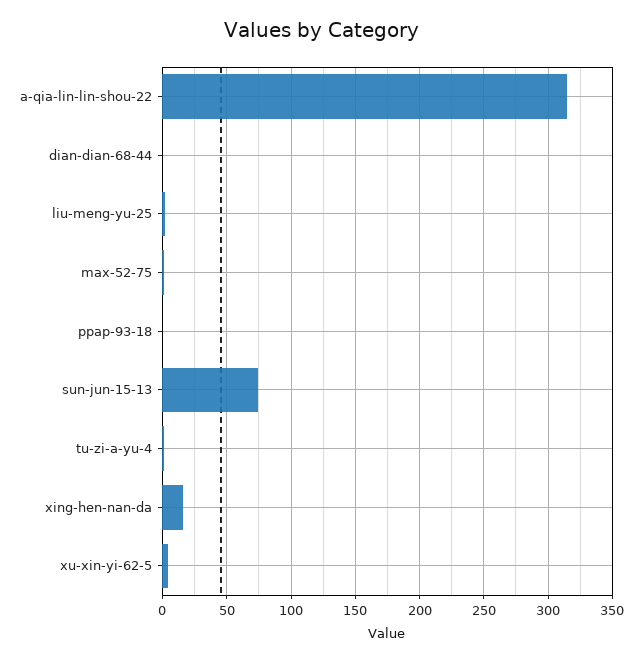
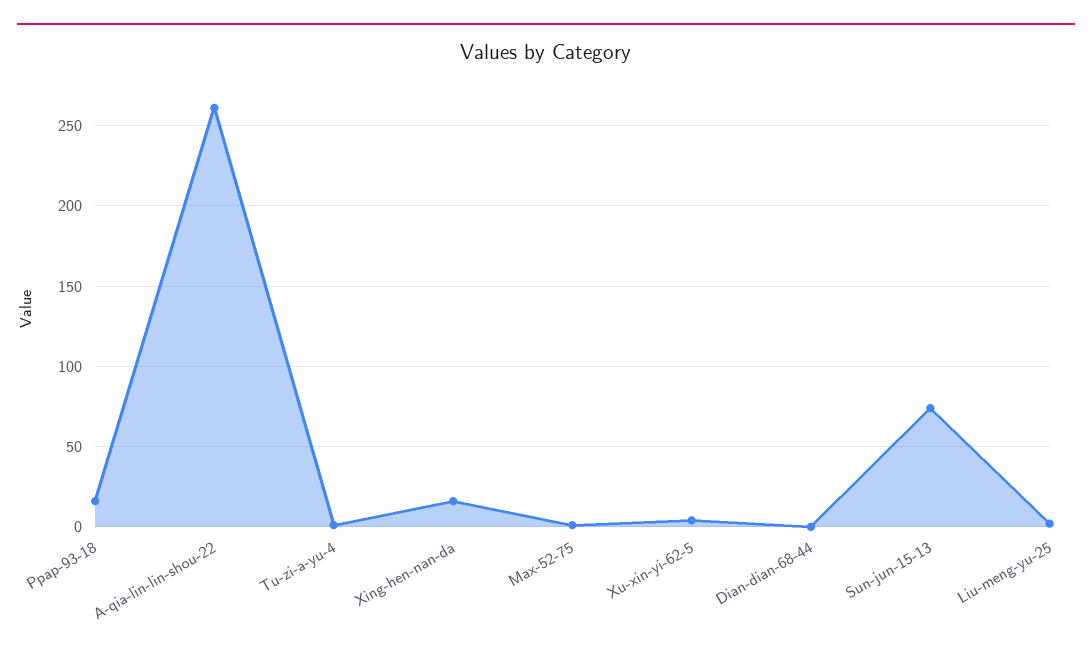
a-qia-lin-lin-shou-22: 315 -> 260
ppap-93-18: 0 -> 15

